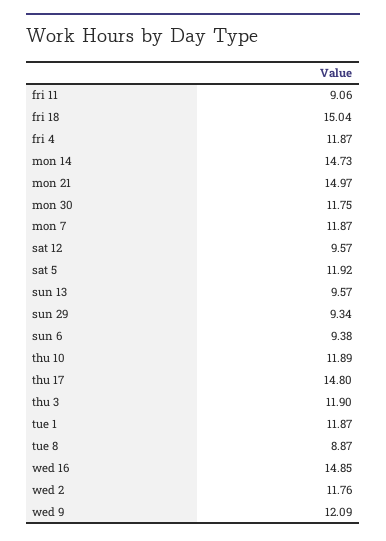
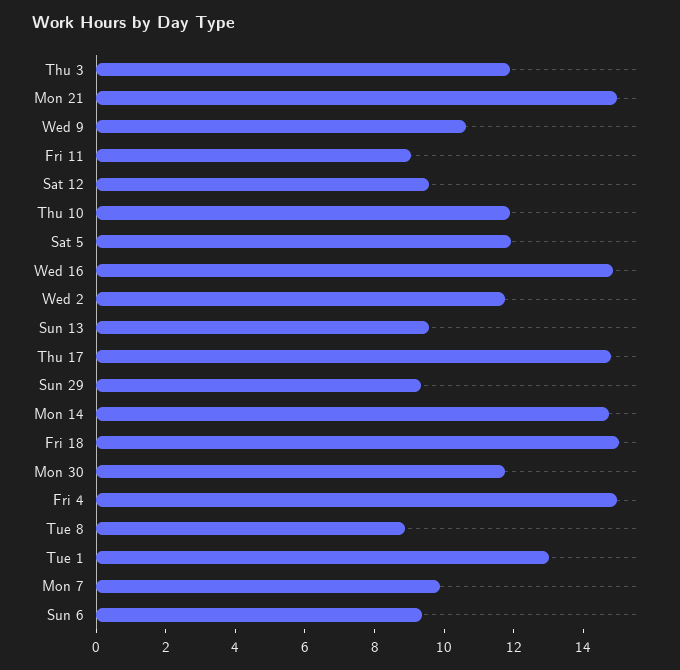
fri 4: 11.87 -> 15
mon 7: 11.87 -> 10
tue 1: 11.87 -> 13
wed 9: 12.09 -> 10.5

